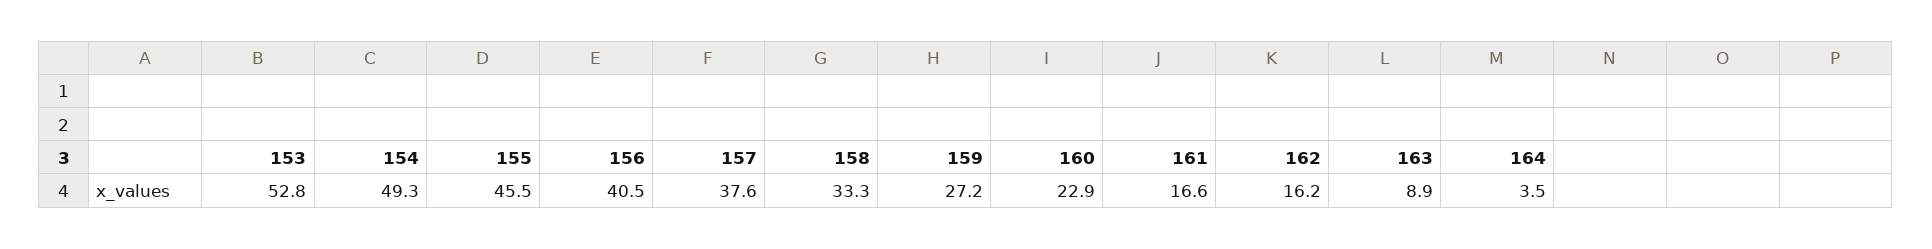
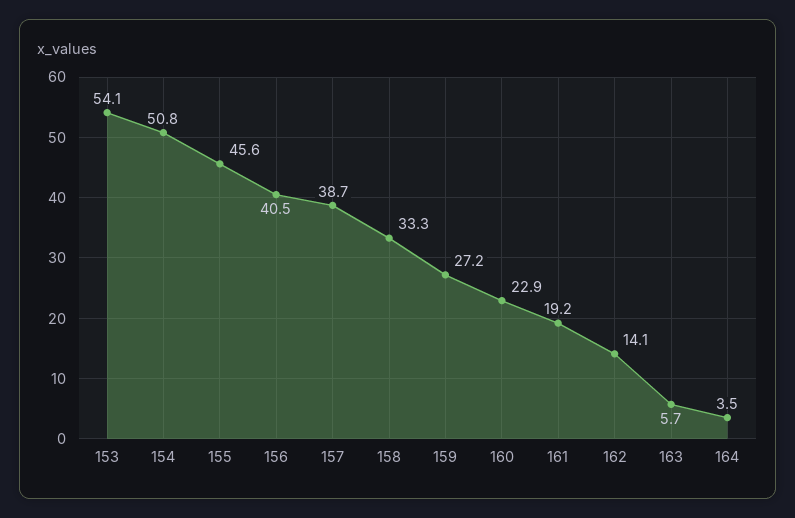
153: 52.8 -> 54.1
154: 49.3 -> 50.8
155: 45.5 -> 45.6
157: 37.6 -> 38.7
161: 16.6 -> 19.2
162: 16.2 -> 14.1
163: 8.9 -> 5.7

